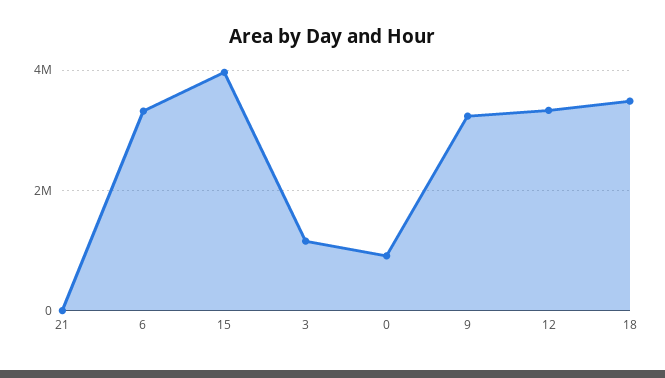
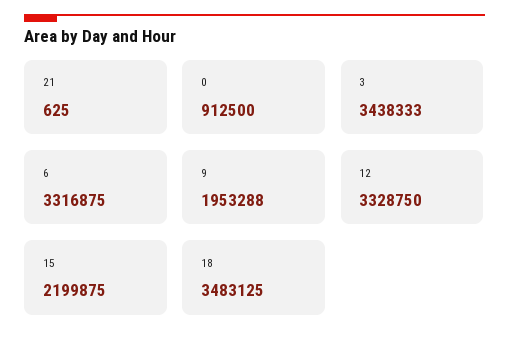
15: 4000000 -> 2199875
3: 1200000 -> 3438333
9: 3200000 -> 1953288

